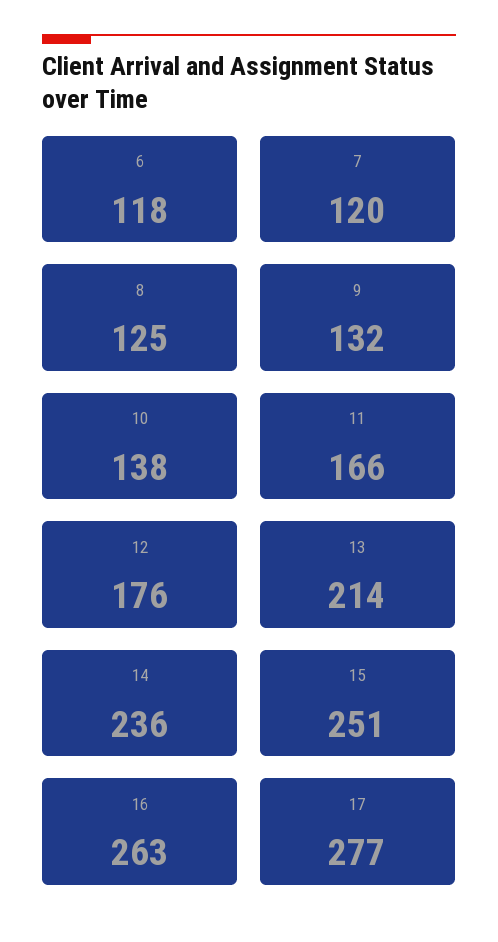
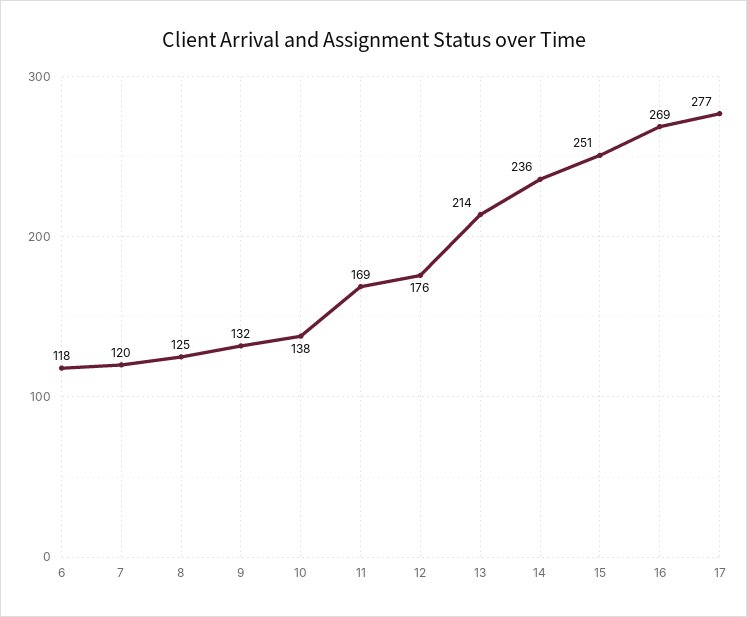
11: 166 -> 169
16: 263 -> 269

